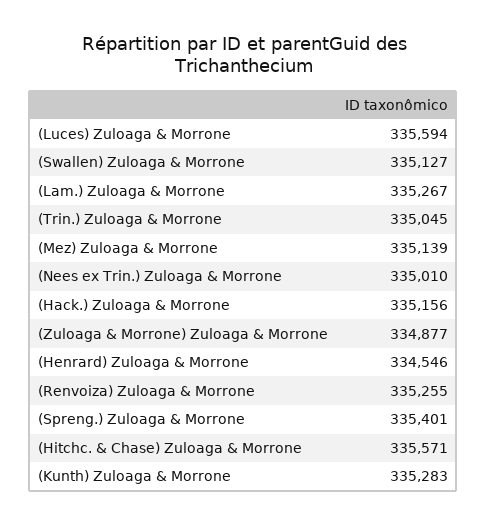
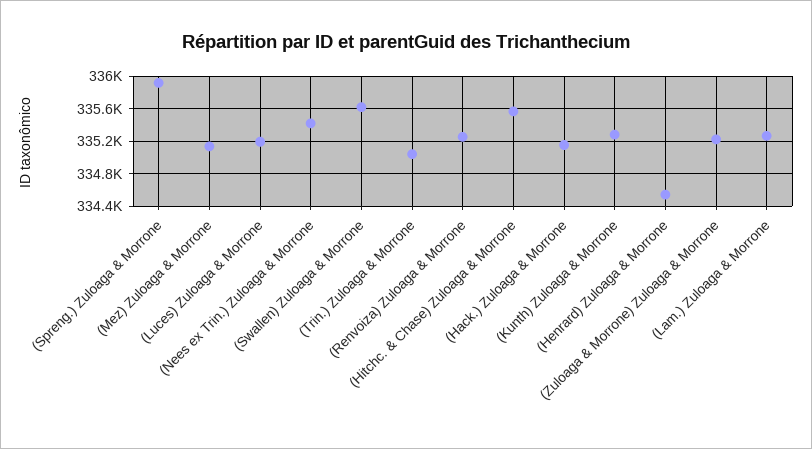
(Luces) Zuloaga & Morrone: 335594 -> 335200
(Swallen) Zuloaga & Morrone: 335127 -> 335600
(Nees ex Trin.) Zuloaga & Morrone: 335010 -> 335400
(Zuloaga & Morrone) Zuloaga & Morrone: 334877 -> 335200
(Spreng.) Zuloaga & Morrone: 335401 -> 335900

